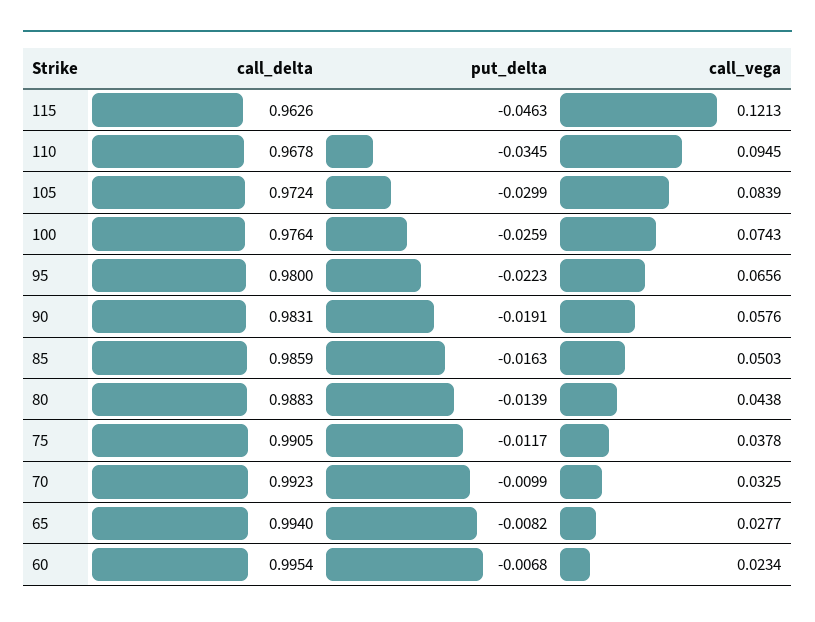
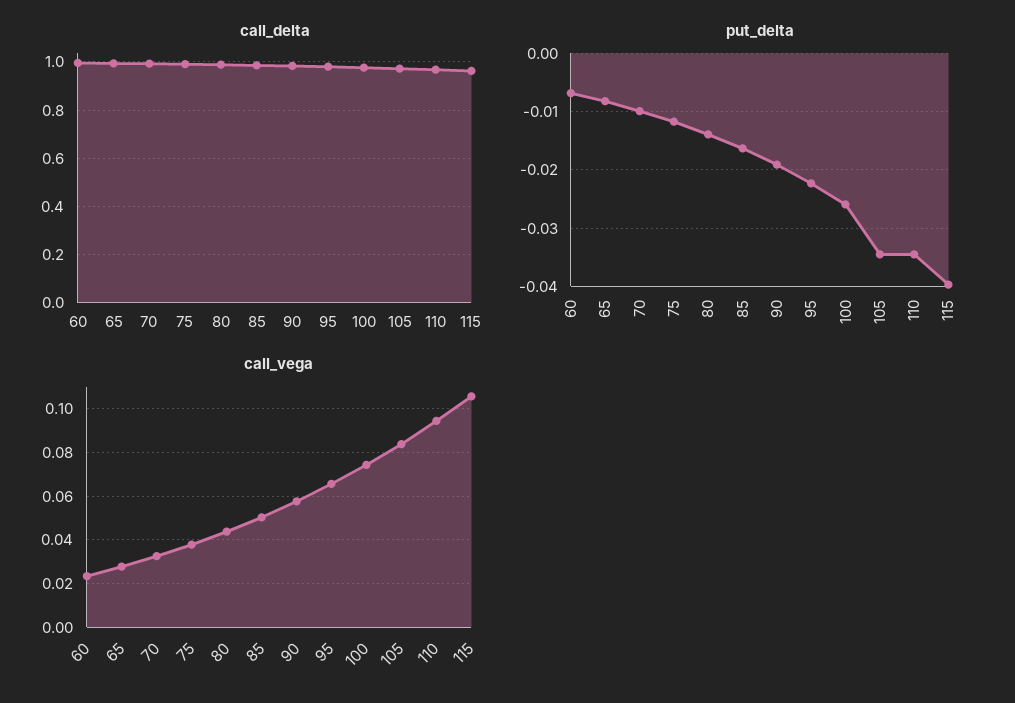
put_delta, 115: -0.0463 -> -0.04
call_vega, 115: 0.1213 -> 0.105
put_delta, 105: -0.0299 -> -0.034

